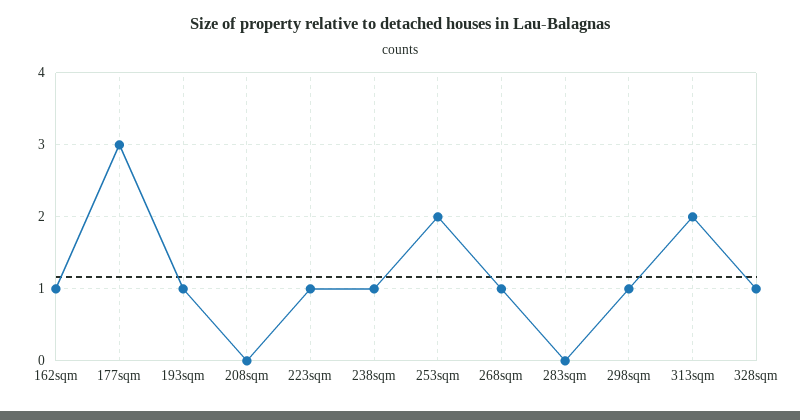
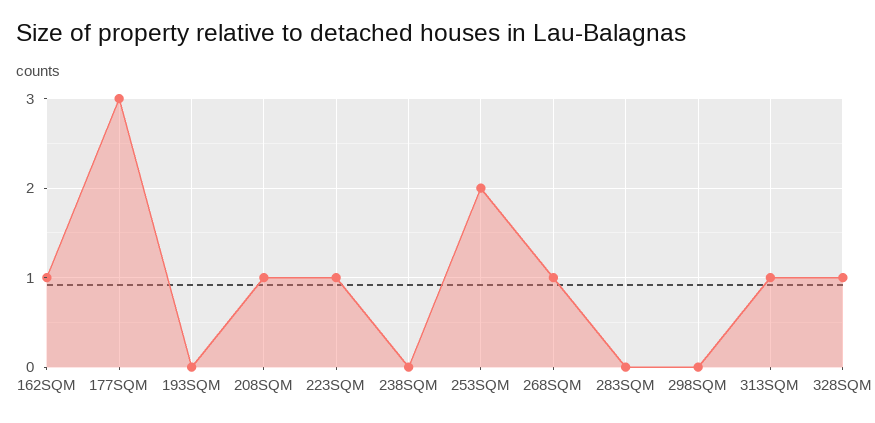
193sqm: 1 -> 0
208sqm: 0 -> 1
238sqm: 1 -> 0
298sqm: 1 -> 0
313sqm: 2 -> 1

